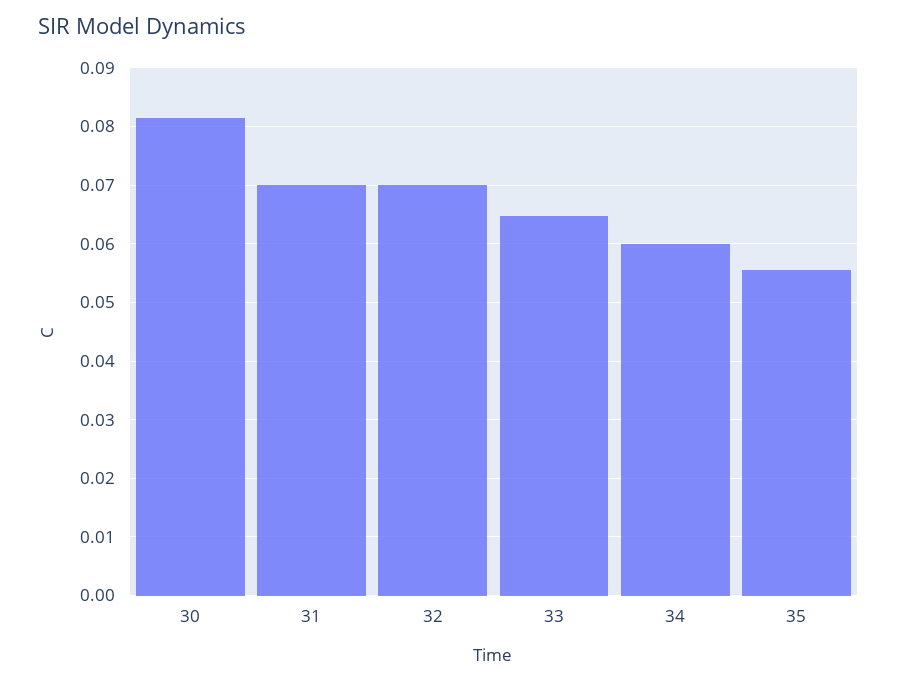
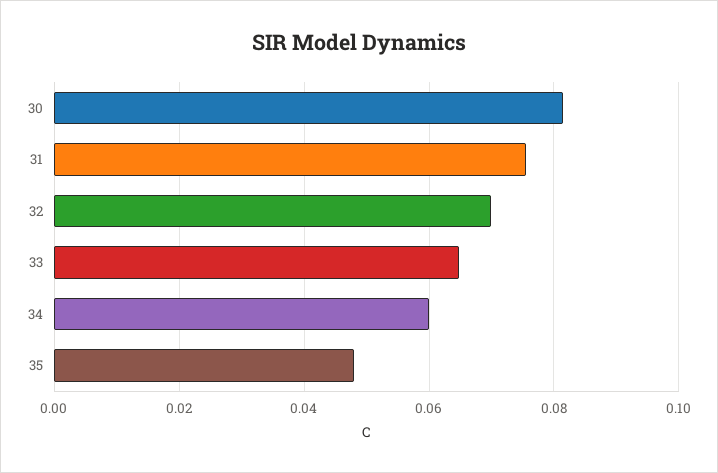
31: 0.07 -> 0.076
35: 0.056 -> 0.048

